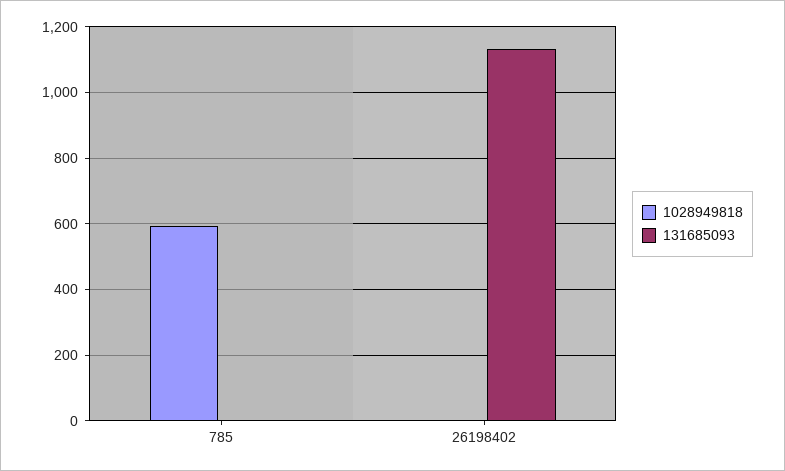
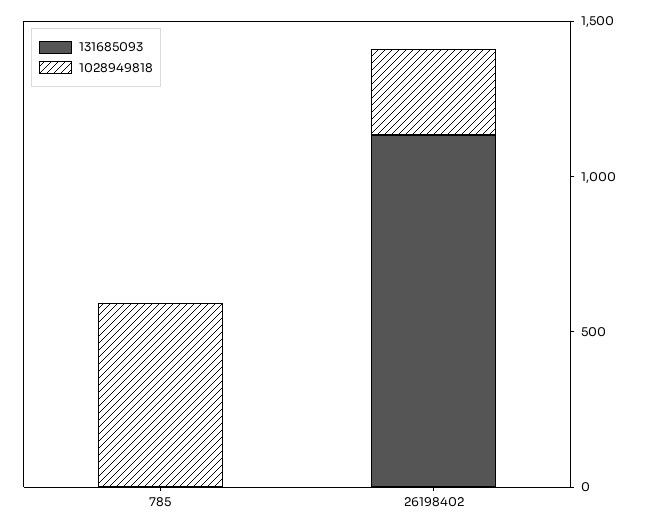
1028949818, 26198402: 0 -> 300

